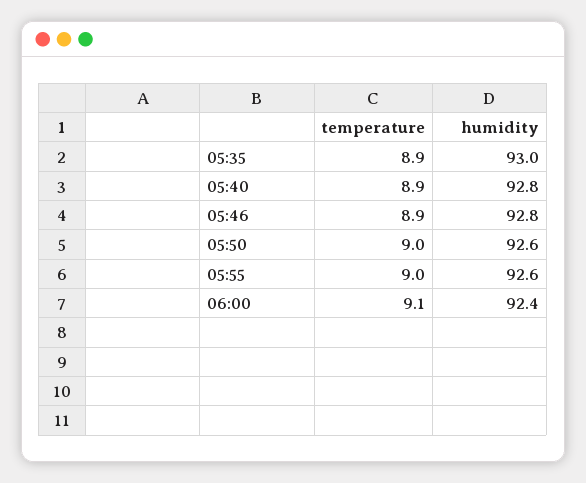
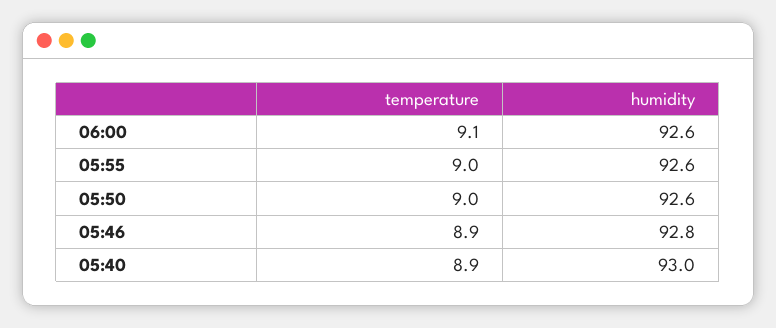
temperature, 05:35: 8.9 -> none
humidity, 05:35: 93 -> none
humidity, 05:40: 92.8 -> 93
humidity, 06:00: 92.4 -> 92.6

